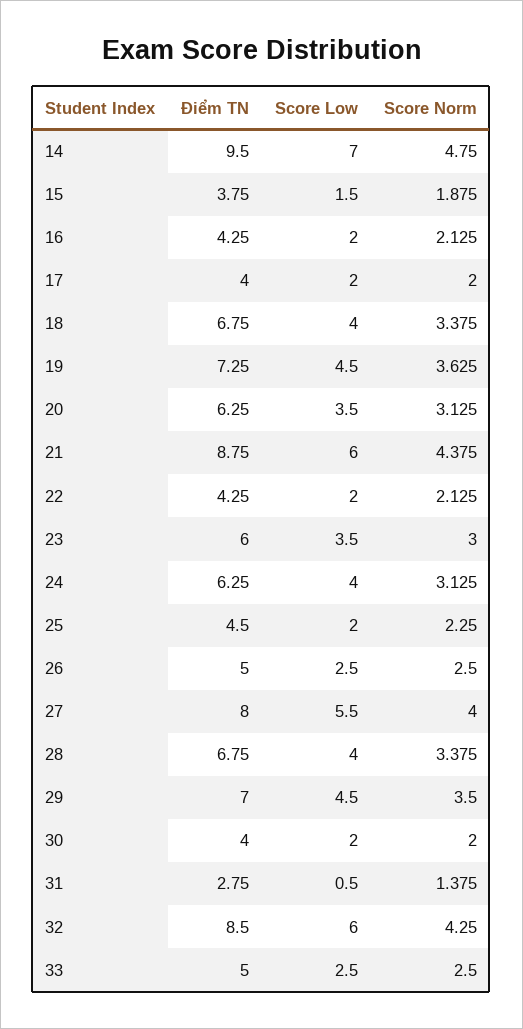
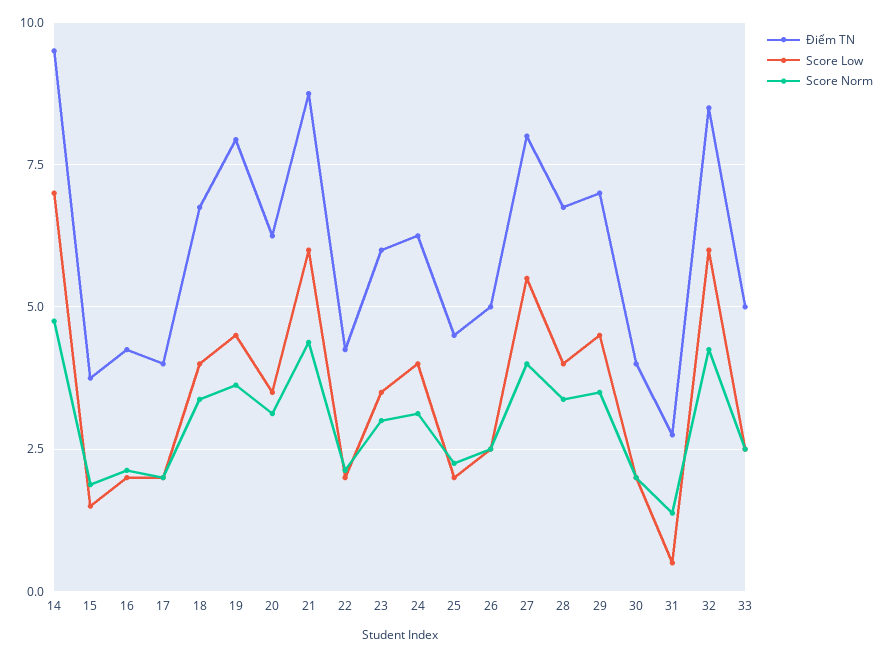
Điểm TN, 19: 7.25 -> 8

